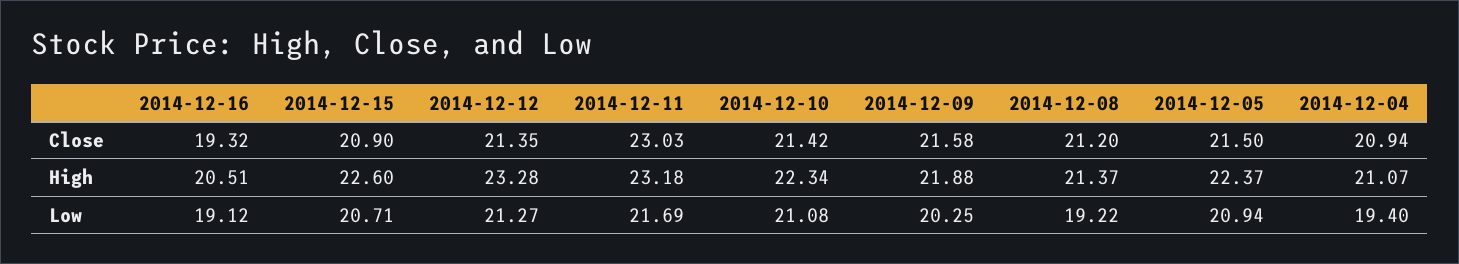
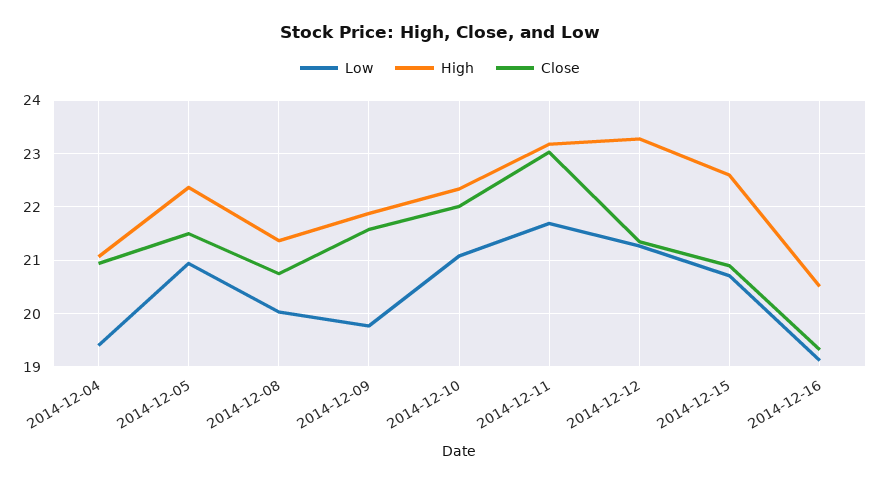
Close, 2014-12-10: 21.42 -> 22
Close, 2014-12-08: 21.2 -> 20.8
Low, 2014-12-09: 20.25 -> 19.8
Low, 2014-12-08: 19.22 -> 20

